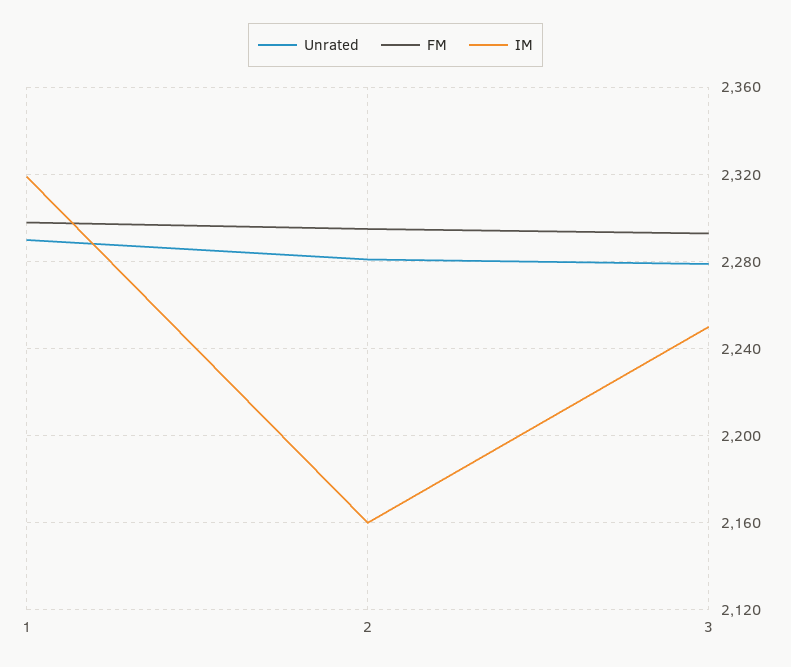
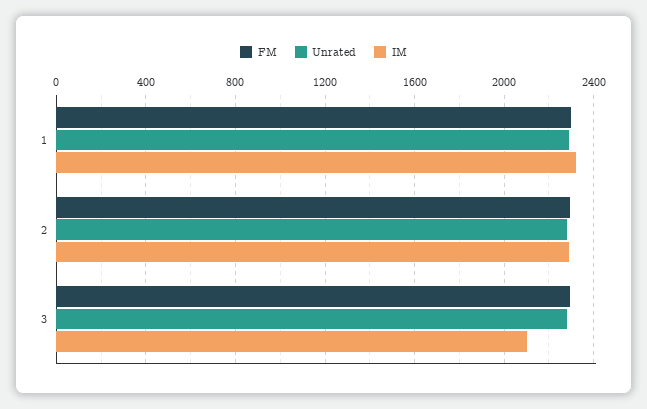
IM, 2: 2160 -> 2300
IM, 3: 2250 -> 2100

